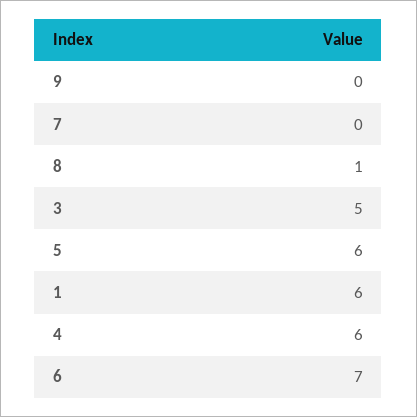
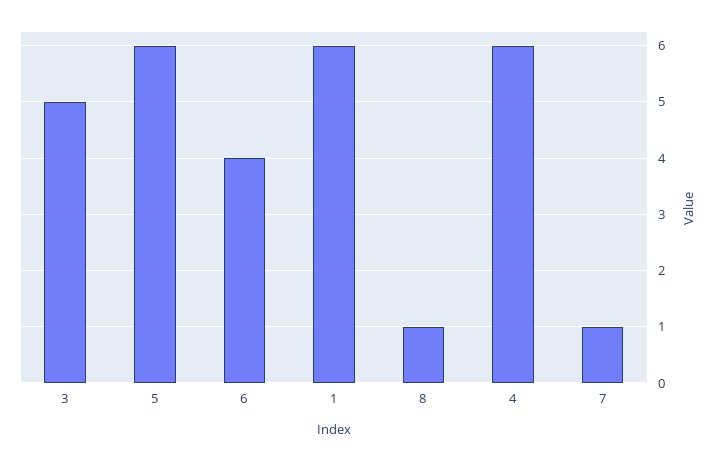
9: 0 -> none
7: 0 -> 1
6: 7 -> 4

